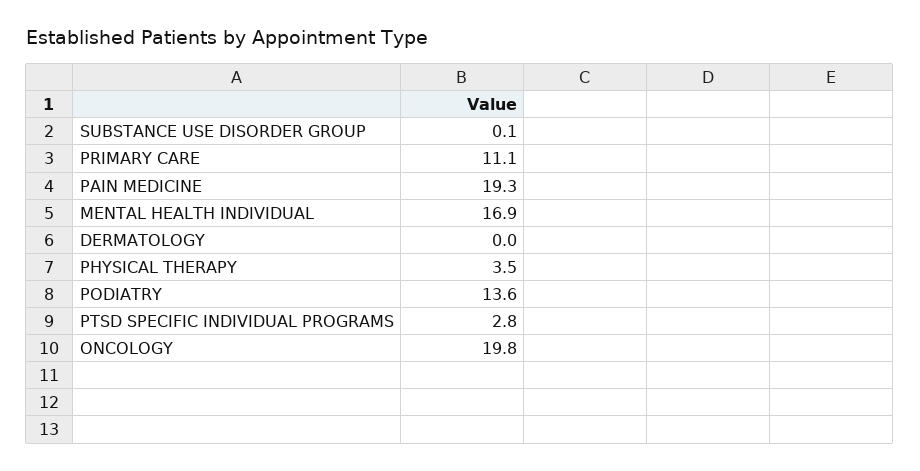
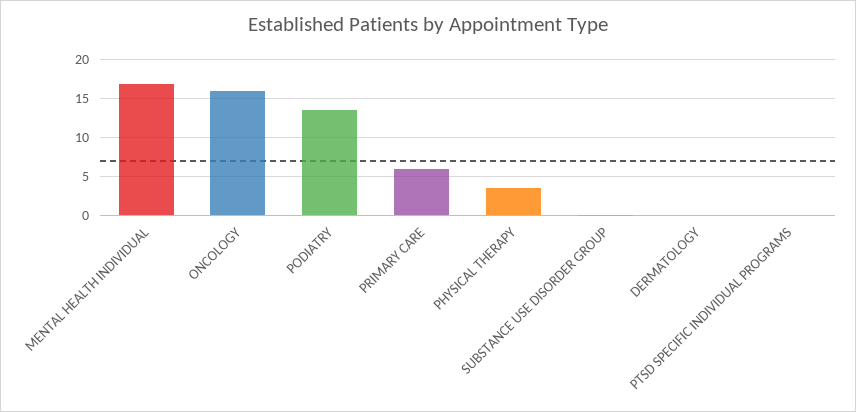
PRIMARY CARE: 11.1 -> 6
PAIN MEDICINE: 19.3 -> none
PTSD SPECIFIC INDIVIDUAL PROGRAMS: 2.8 -> 0
ONCOLOGY: 19.8 -> 16

